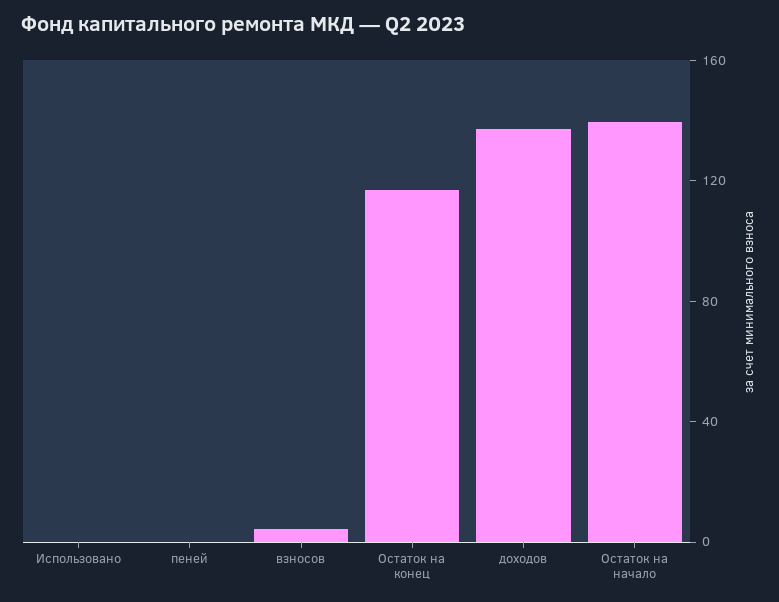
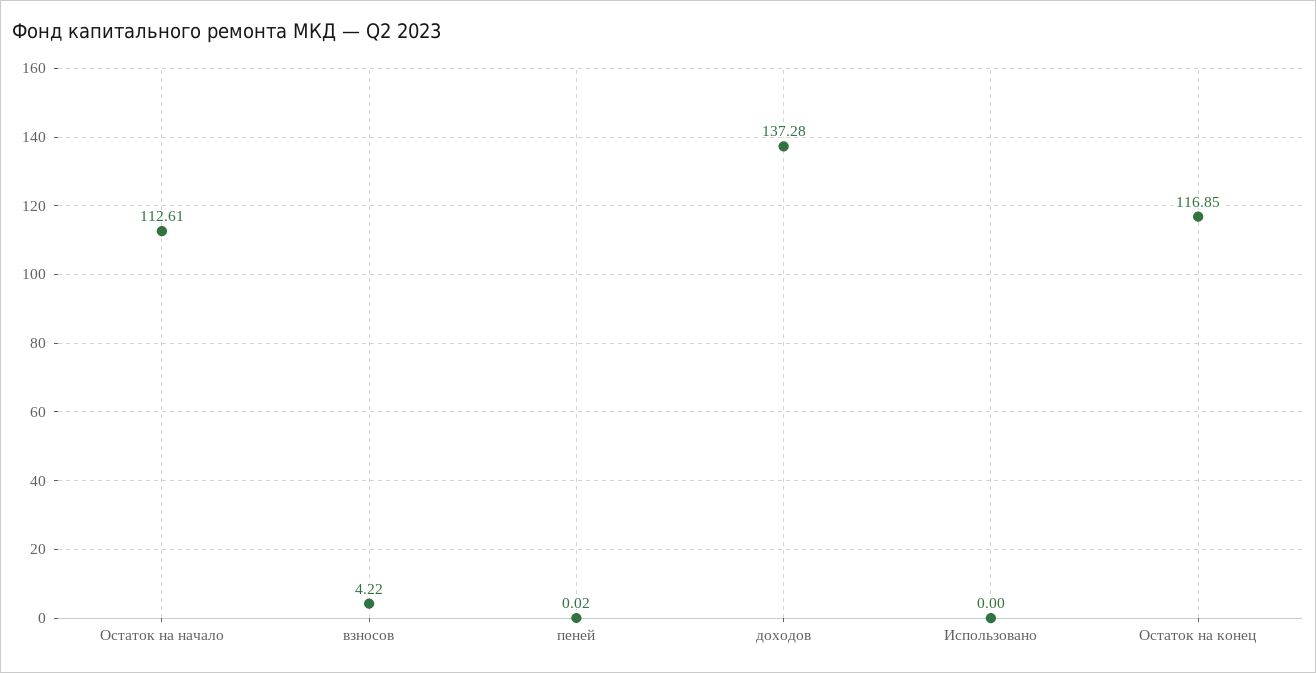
Остаток на начало: 140 -> 112.61

